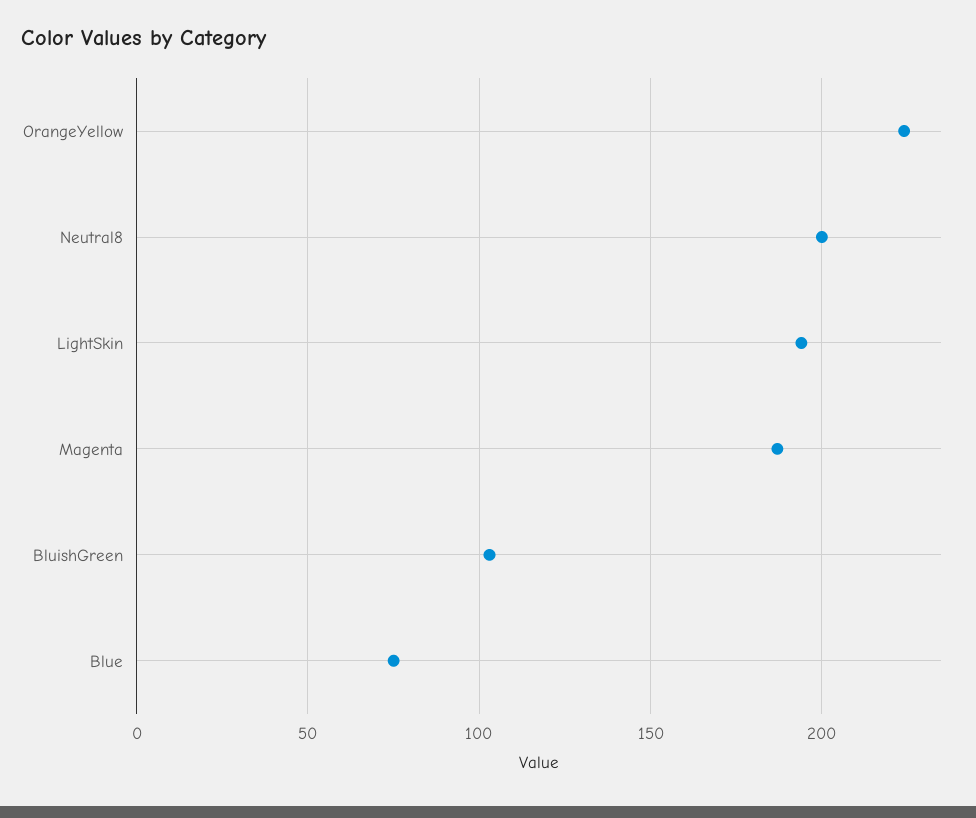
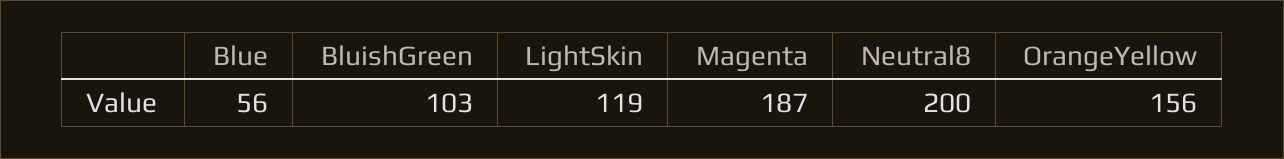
OrangeYellow: 225 -> 156
LightSkin: 195 -> 119
Blue: 75 -> 56

